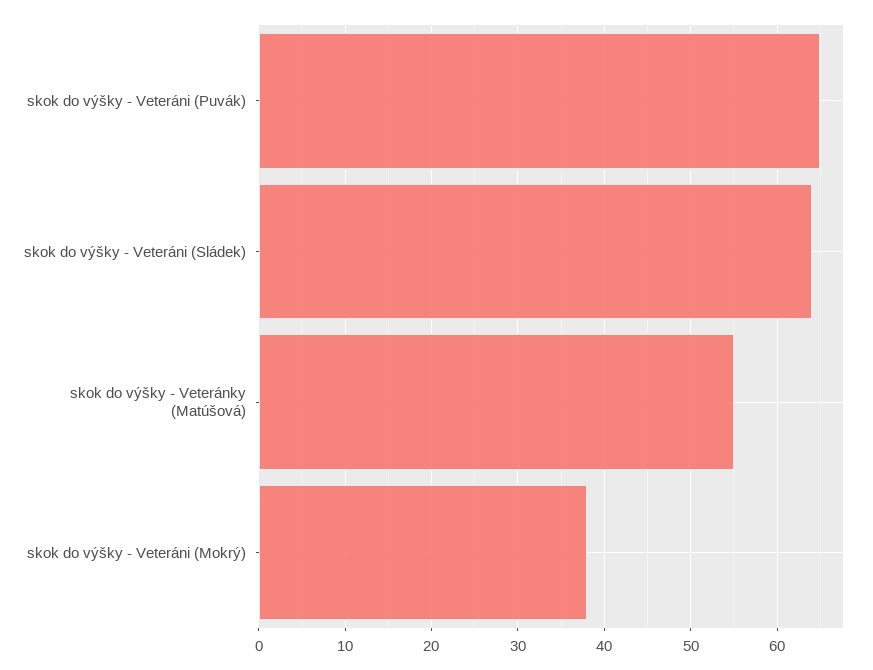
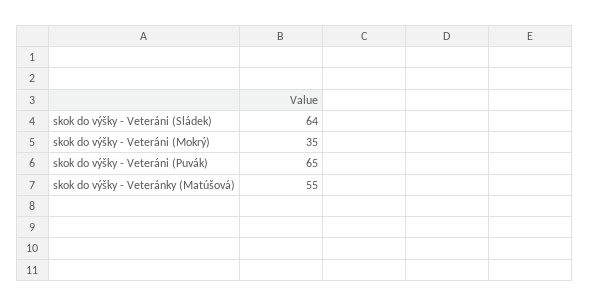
skok do výšky - Veteráni (Mokrý): 38 -> 35

